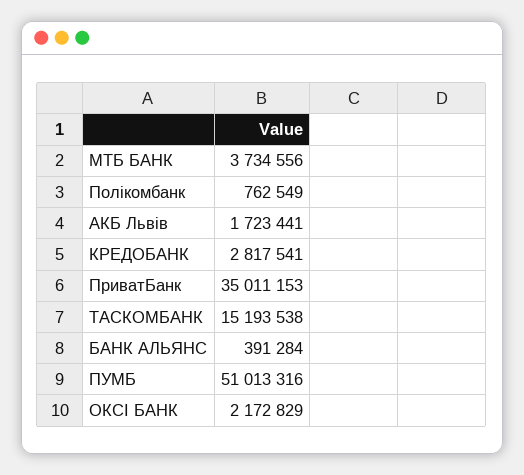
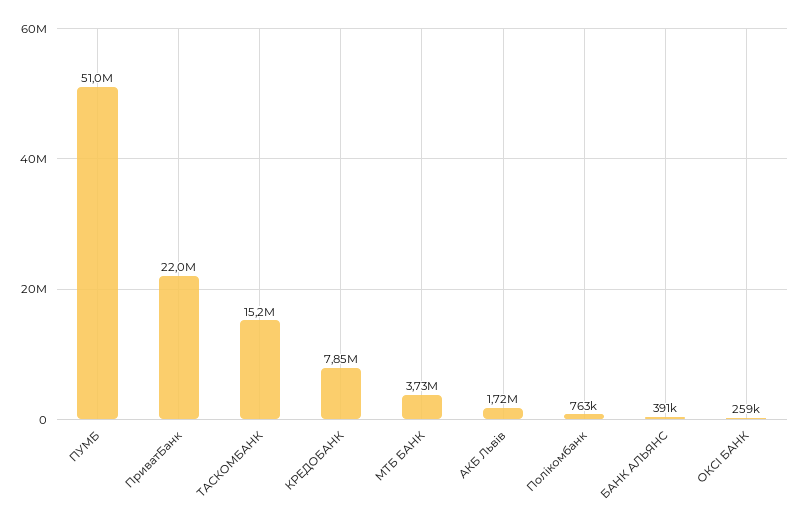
КРЕДОБАНК: 2817541 -> 7850000
ПриватБанк: 35011153 -> 22000000
ОКСІ БАНК: 2172829 -> 259000

